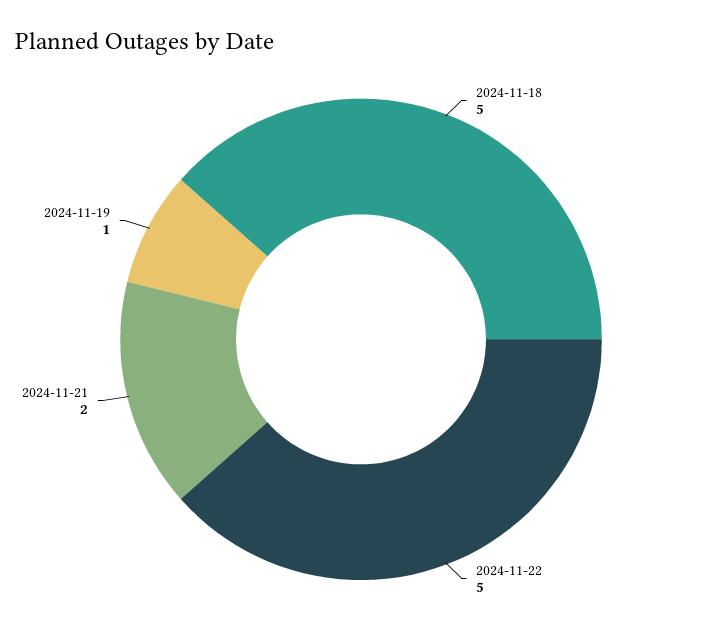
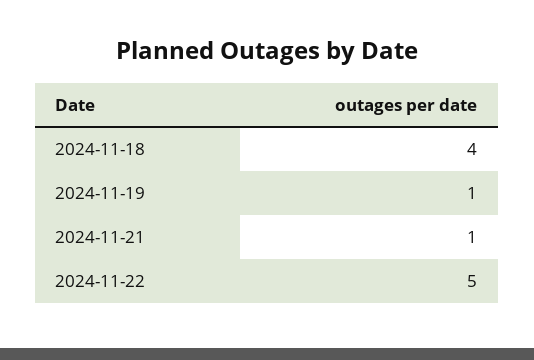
2024-11-18: 5 -> 4
2024-11-21: 2 -> 1

